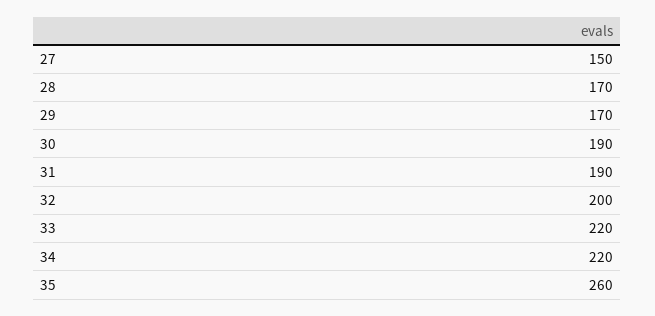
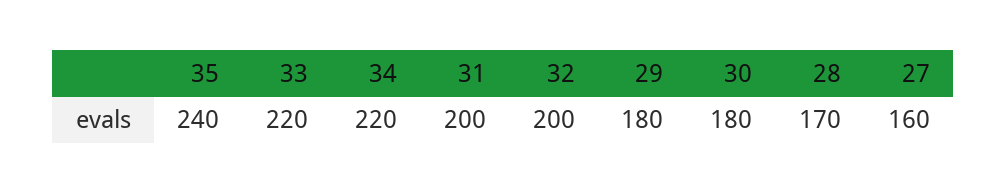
27: 150 -> 160
29: 170 -> 180
30: 190 -> 180
31: 190 -> 200
35: 260 -> 240

